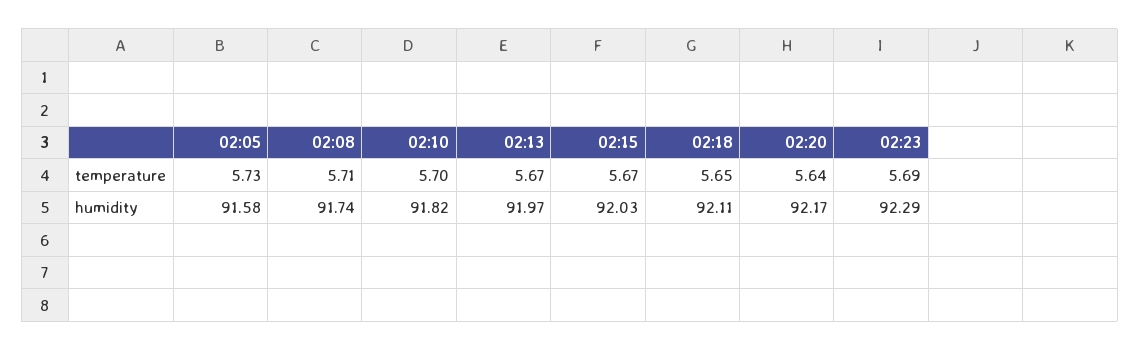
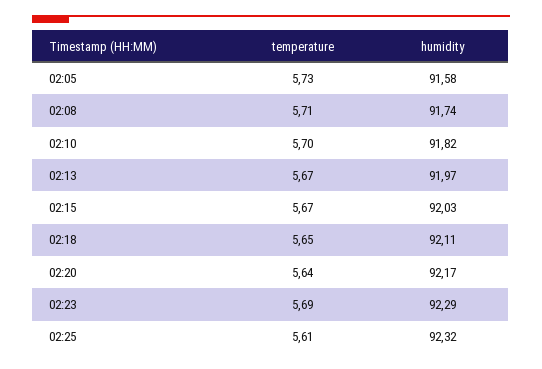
02:25, temperature: none -> 5.61
02:25, humidity: none -> 92.32

